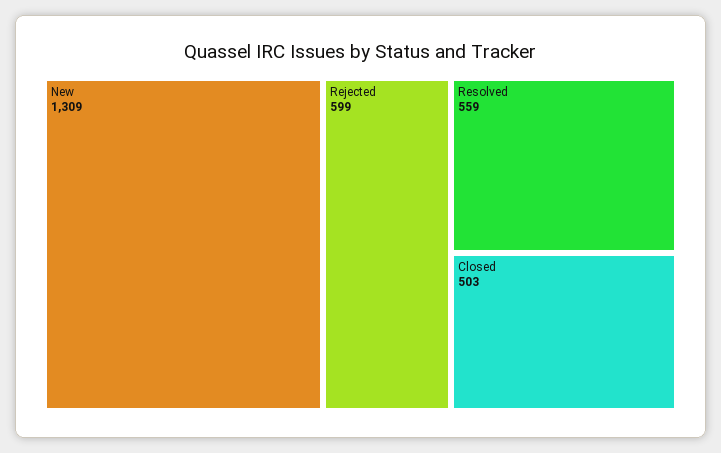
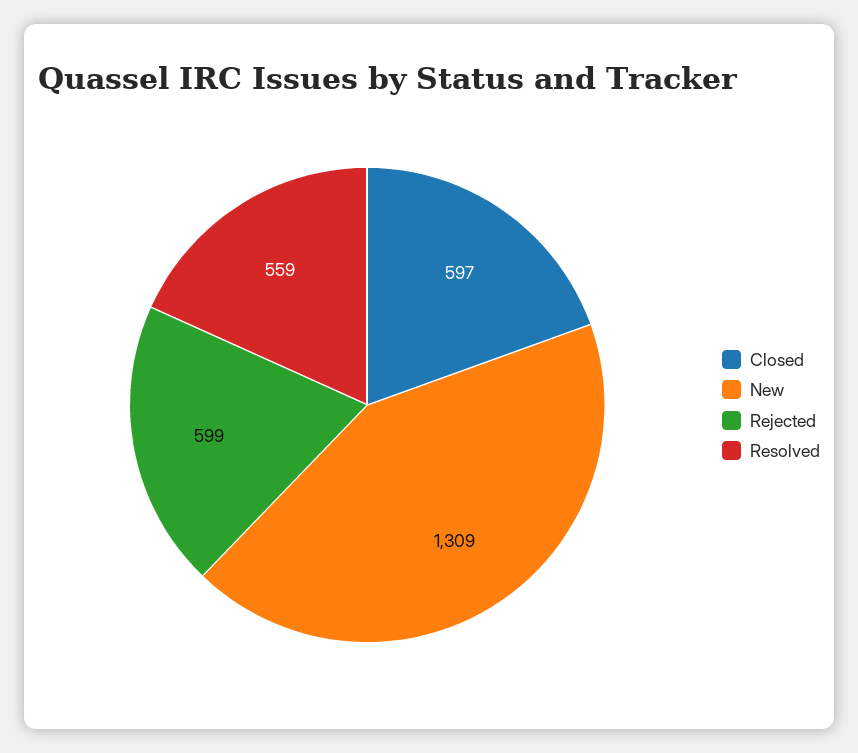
Closed: 503 -> 597

